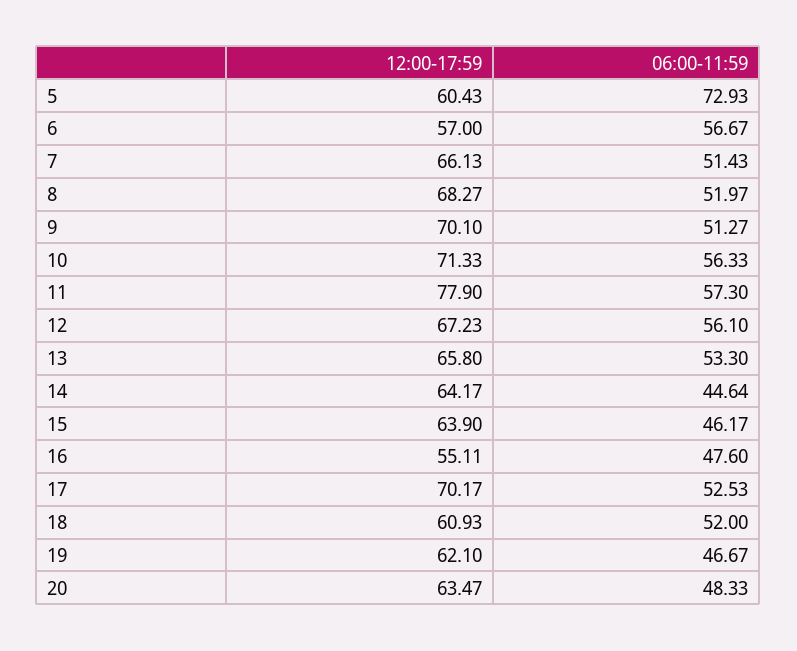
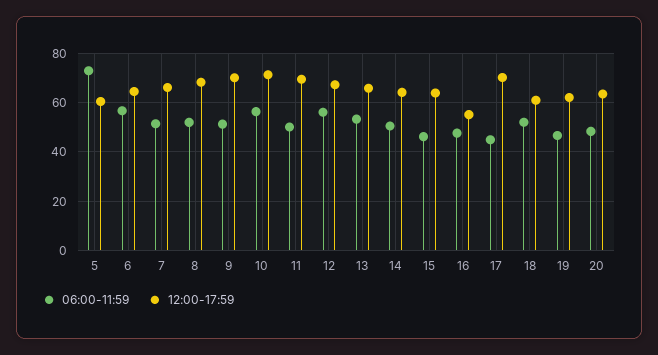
12:00-17:59, 6: 57 -> 65
12:00-17:59, 11: 77.9 -> 70
06:00-11:59, 11: 57.3 -> 50
06:00-11:59, 14: 44.64 -> 50
06:00-11:59, 17: 52.53 -> 45

